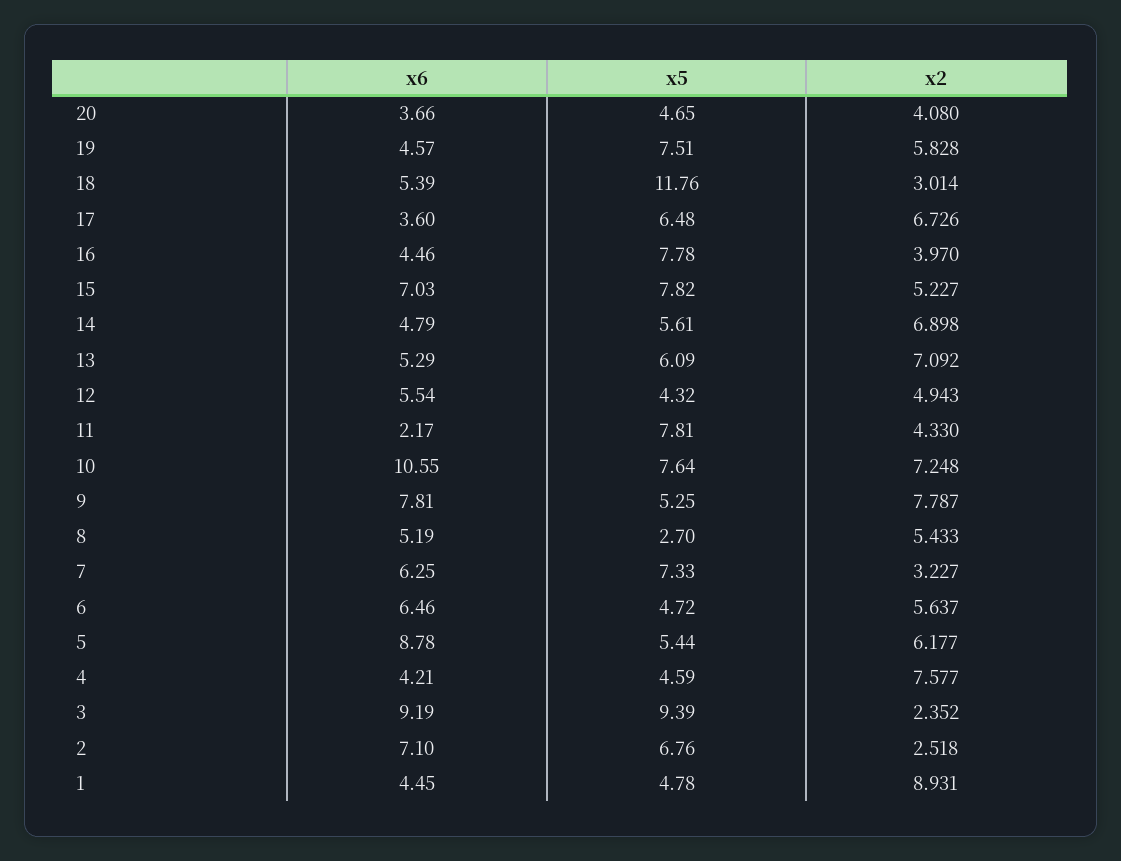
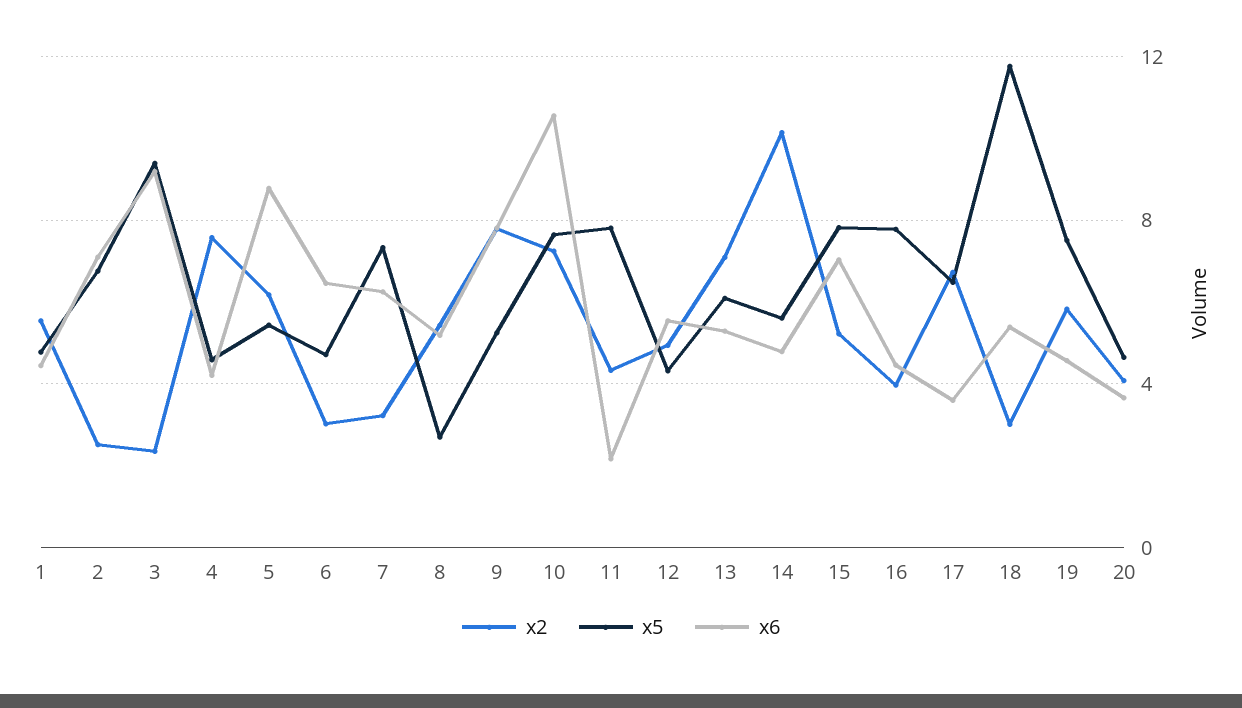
x2, 14: 6.898 -> 10
x2, 6: 5.637 -> 3
x2, 1: 8.931 -> 5.5

